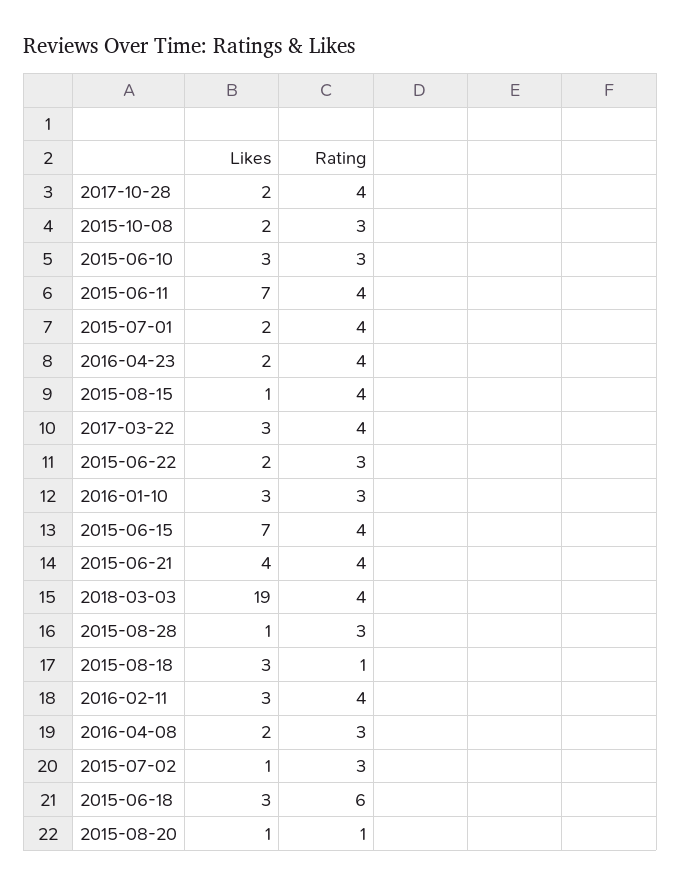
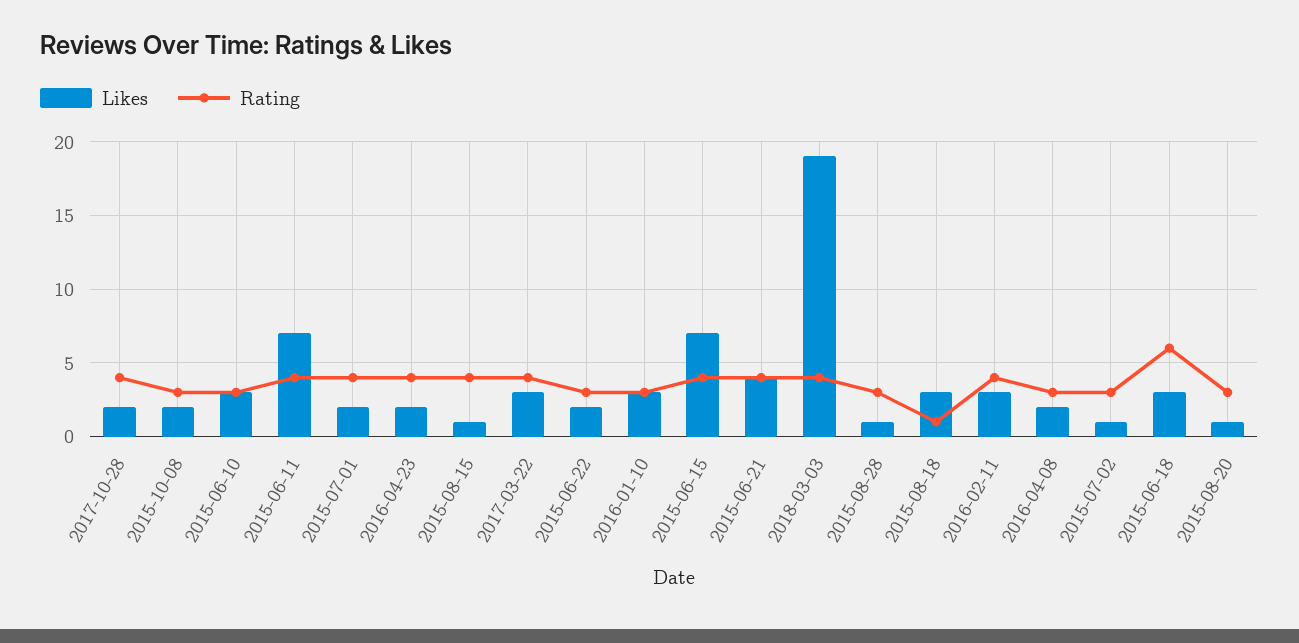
Rating, 2015-08-20: 1 -> 3

